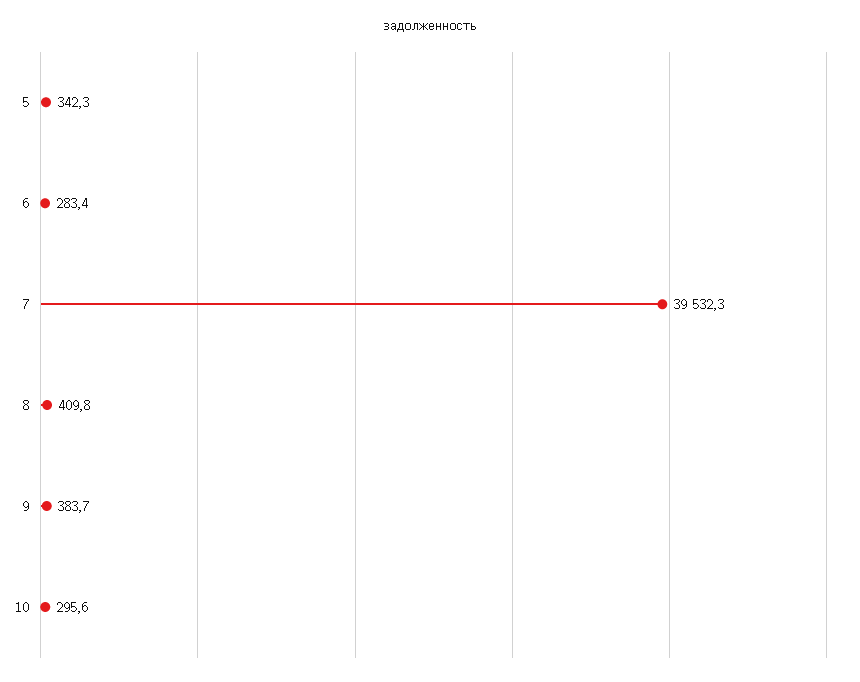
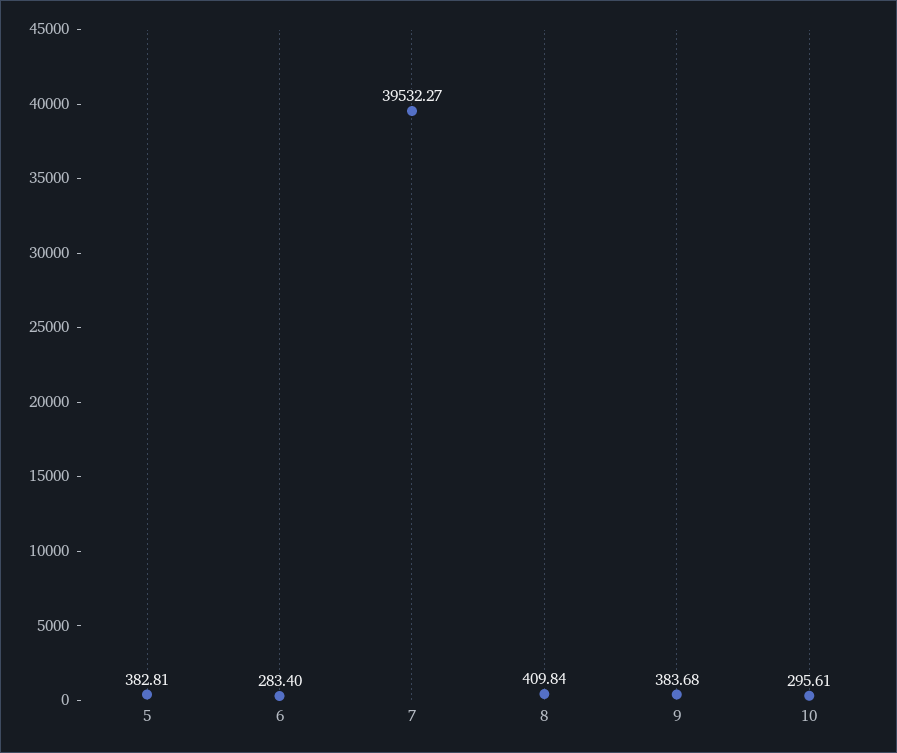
5: 342.3 -> 382.81

